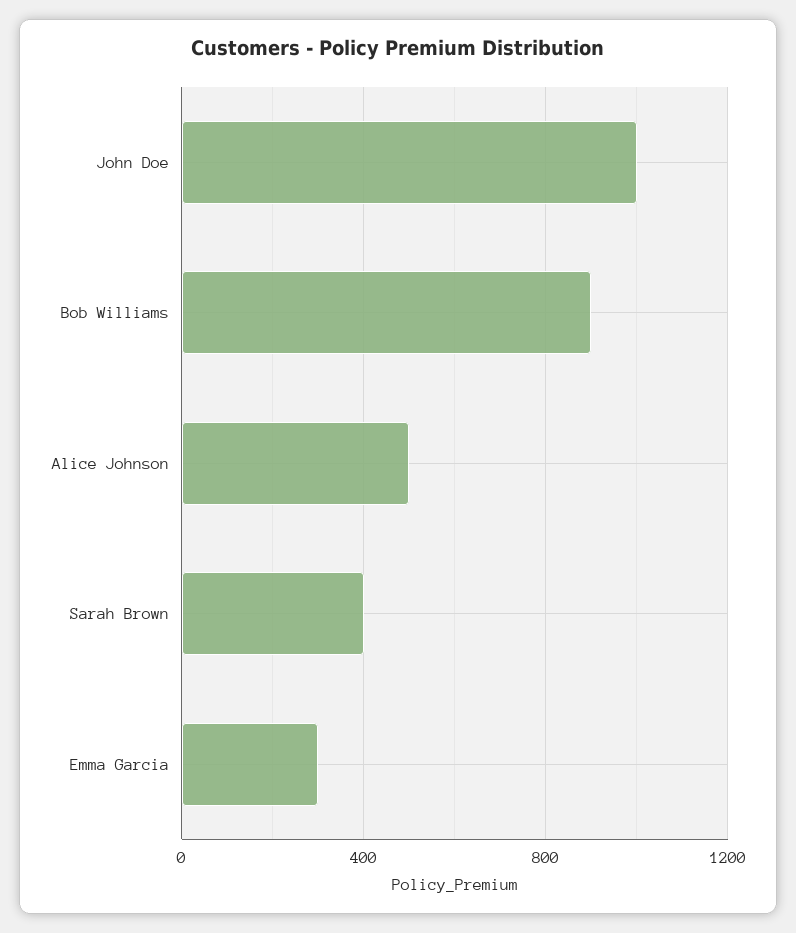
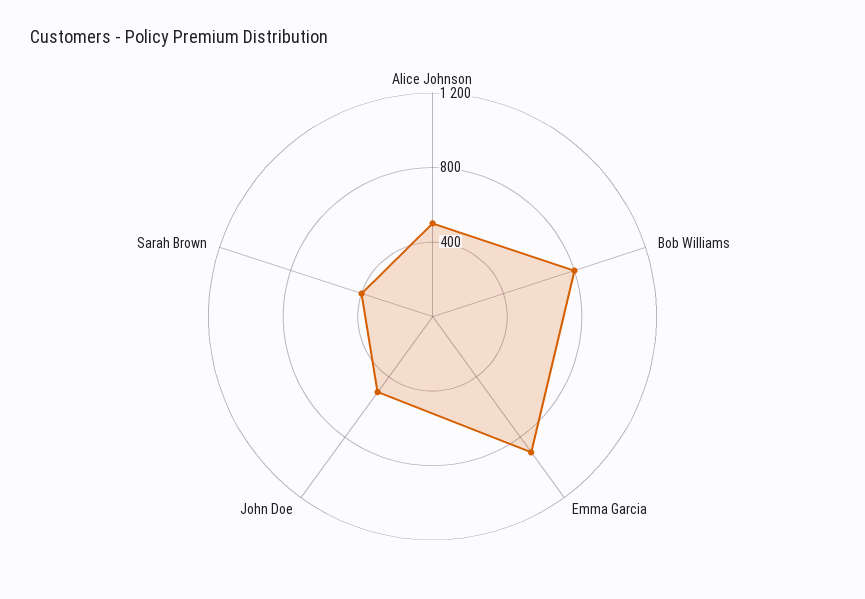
John Doe: 1000 -> 500
Bob Williams: 900 -> 800
Emma Garcia: 300 -> 900

